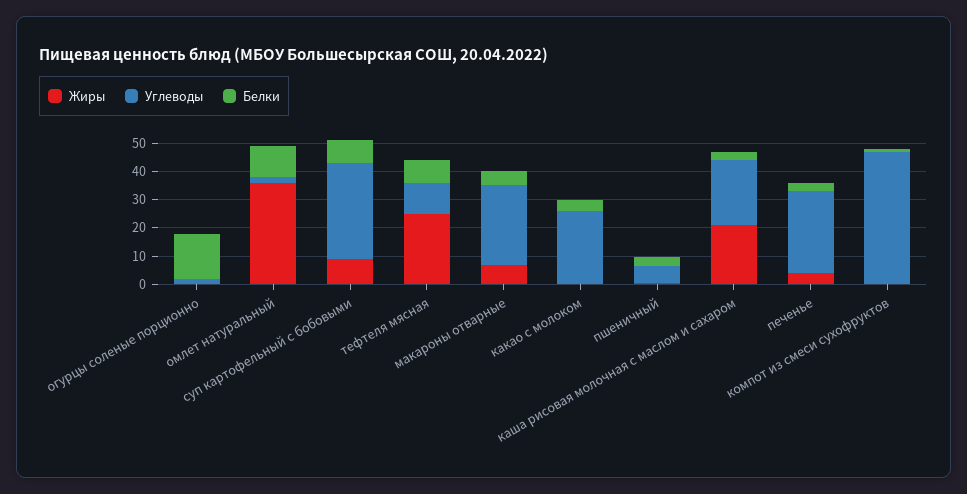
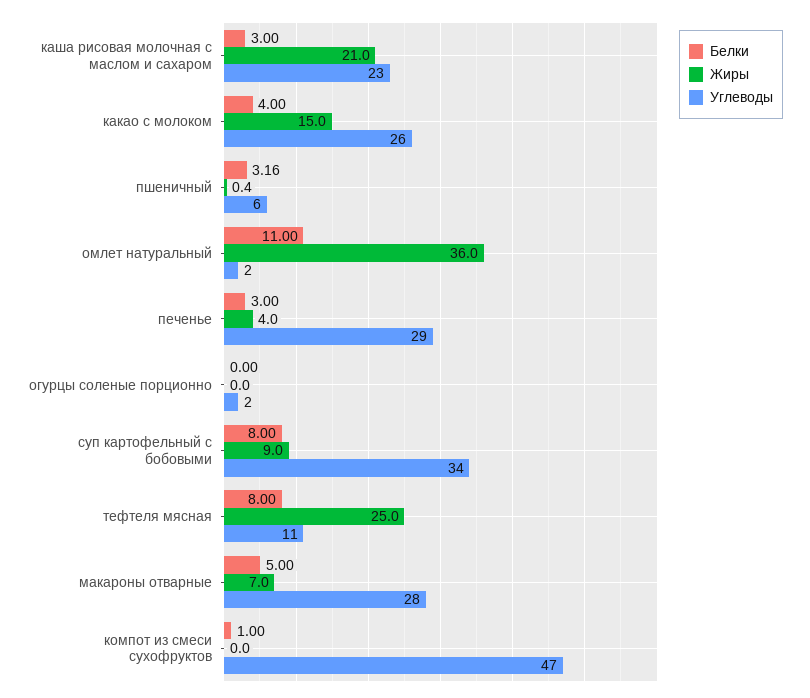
Белки, огурцы соленые порционно: 15 -> 0
Жиры, какао с молоком: 0 -> 15

